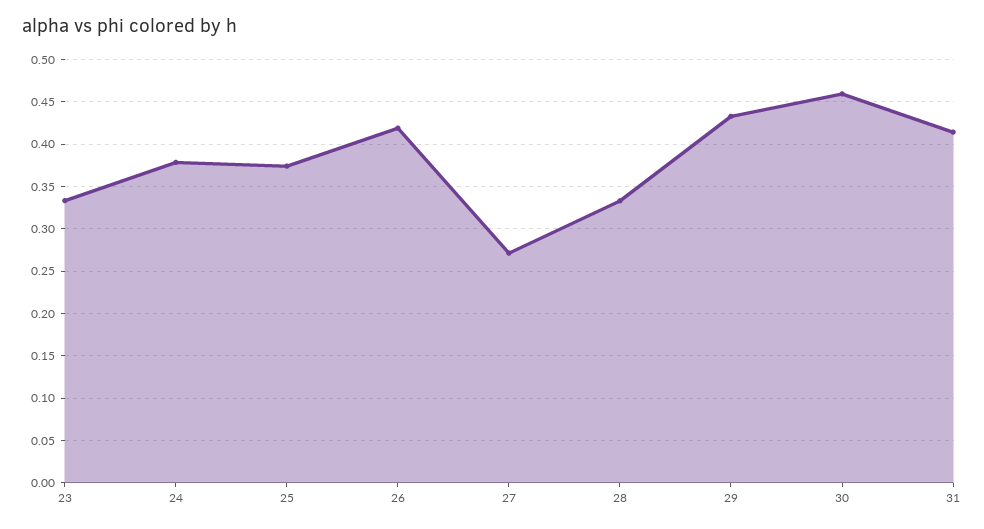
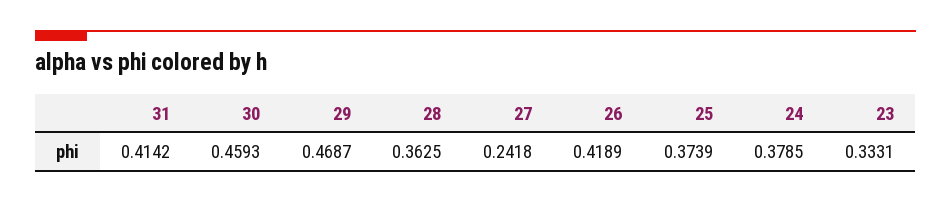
27: 0.27 -> 0.2418
28: 0.33 -> 0.3625
29: 0.43 -> 0.4687

